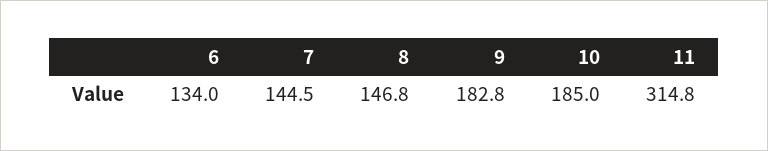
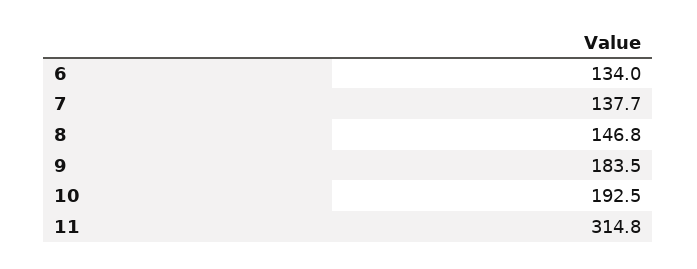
7: 144.5 -> 137.7
9: 182.8 -> 183.5
10: 185 -> 192.5

